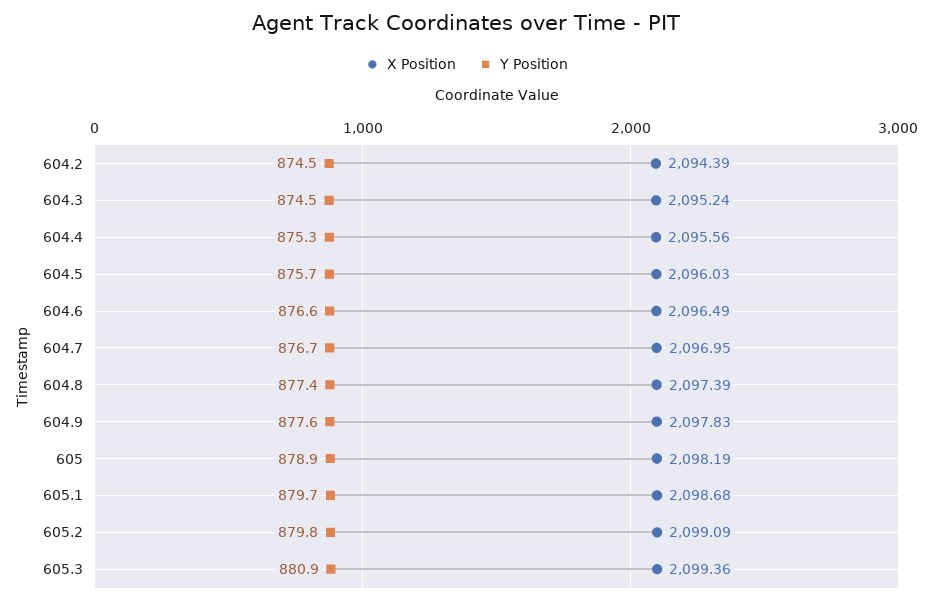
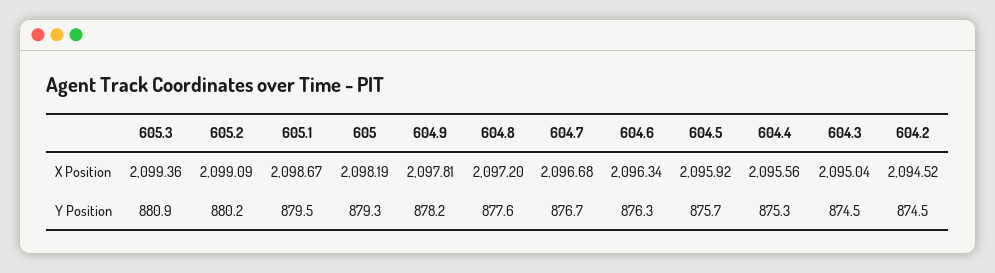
X Position, 604.2: 2094.39 -> 2094.52
X Position, 604.3: 2095.24 -> 2095.04
X Position, 604.5: 2096.03 -> 2095.92
X Position, 604.6: 2096.49 -> 2096.34
Y Position, 604.6: 876.6 -> 876.3
X Position, 604.7: 2096.95 -> 2096.68
X Position, 604.8: 2097.39 -> 2097.2
Y Position, 604.8: 877.4 -> 877.6
X Position, 604.9: 2097.83 -> 2097.81
Y Position, 604.9: 877.6 -> 878.2
Y Position, 605: 878.9 -> 879.3
X Position, 605.1: 2098.68 -> 2098.67
Y Position, 605.1: 879.7 -> 879.5
Y Position, 605.2: 879.8 -> 880.2

